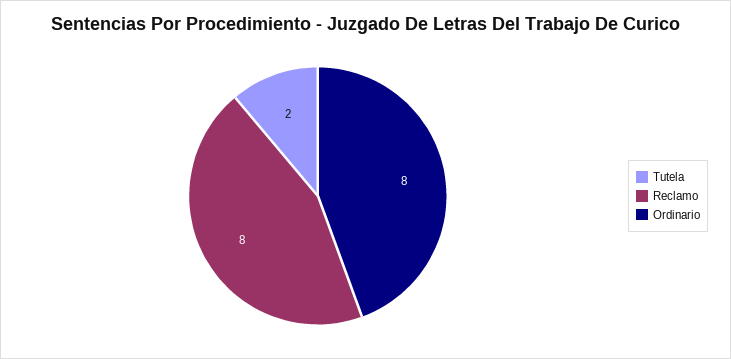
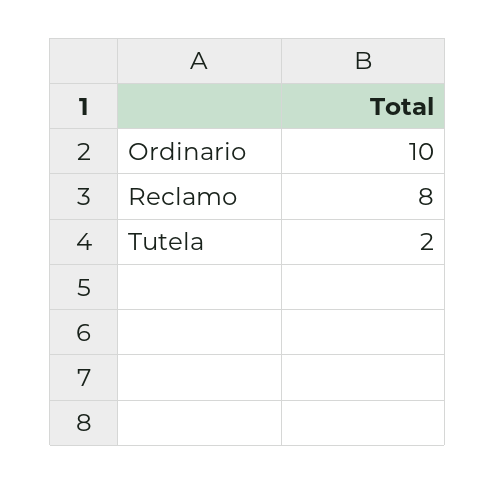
Ordinario: 8 -> 10

